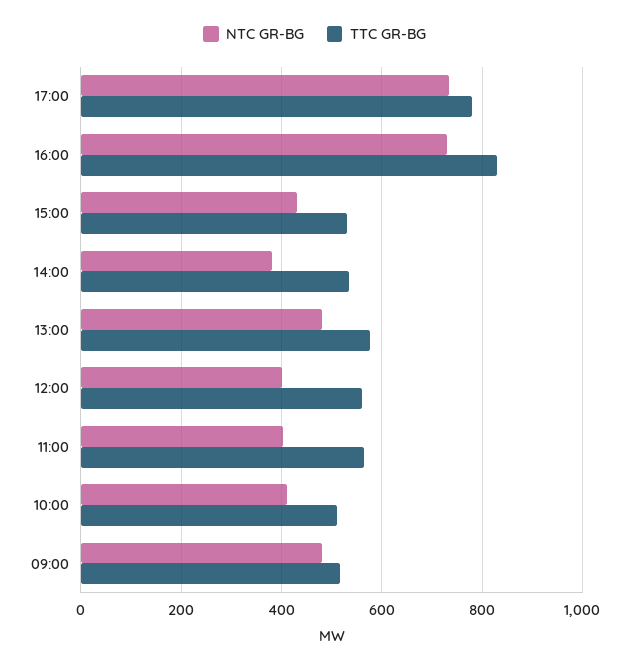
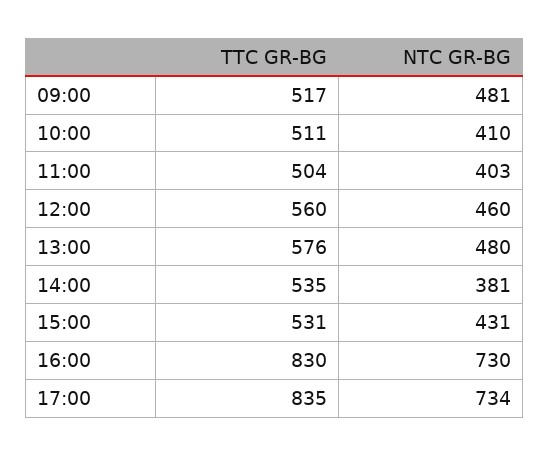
TTC GR-BG, 17:00: 780 -> 835
NTC GR-BG, 12:00: 400 -> 460
TTC GR-BG, 11:00: 560 -> 504

